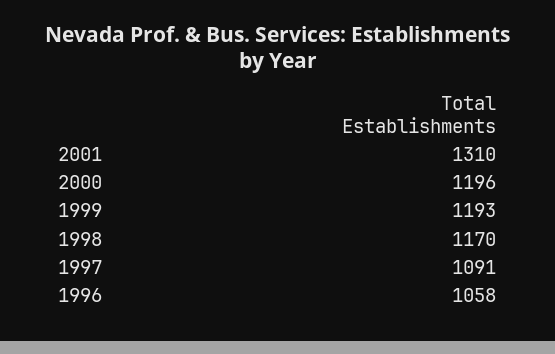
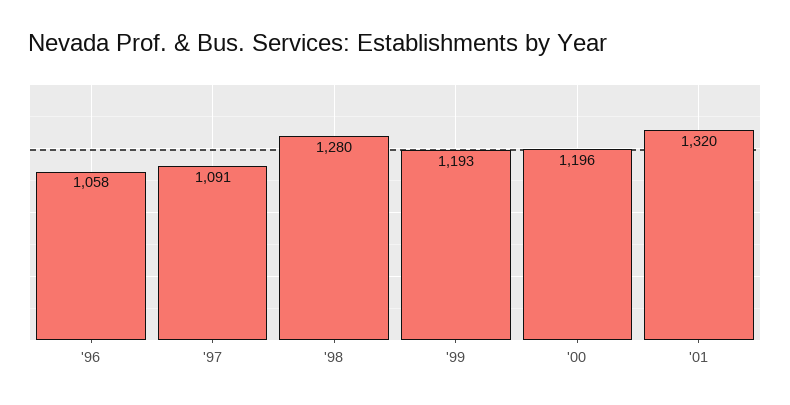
2001: 1310 -> 1320
1998: 1170 -> 1280

